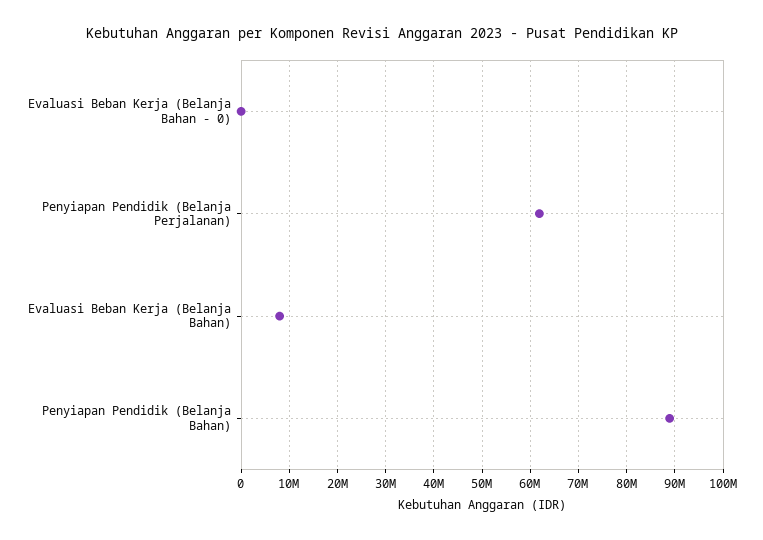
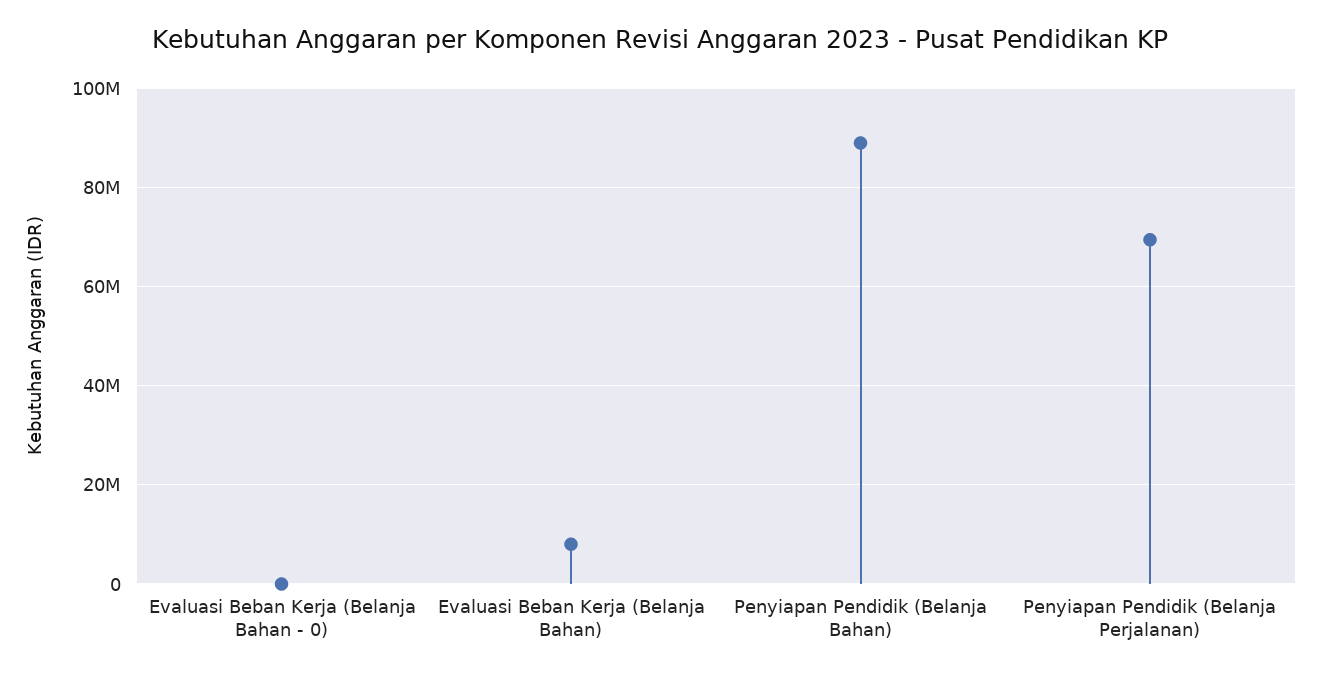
Penyiapan Pendidik (Belanja Perjalanan): 62000000 -> 70000000

